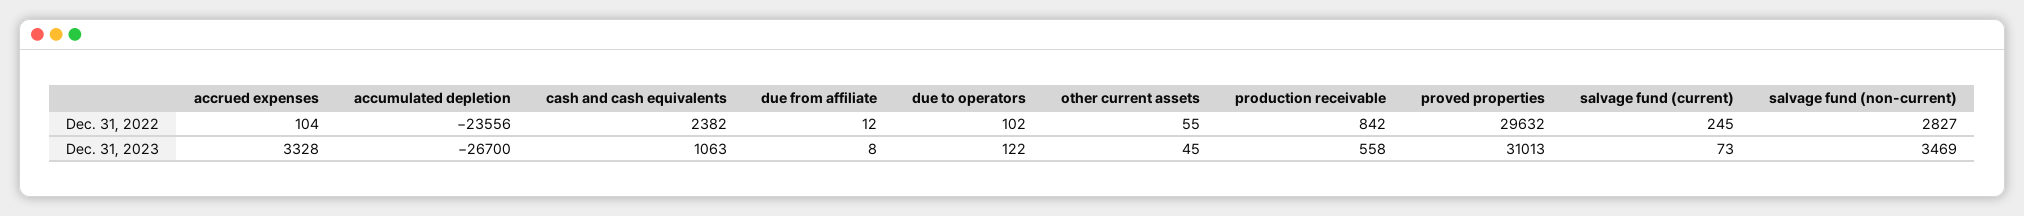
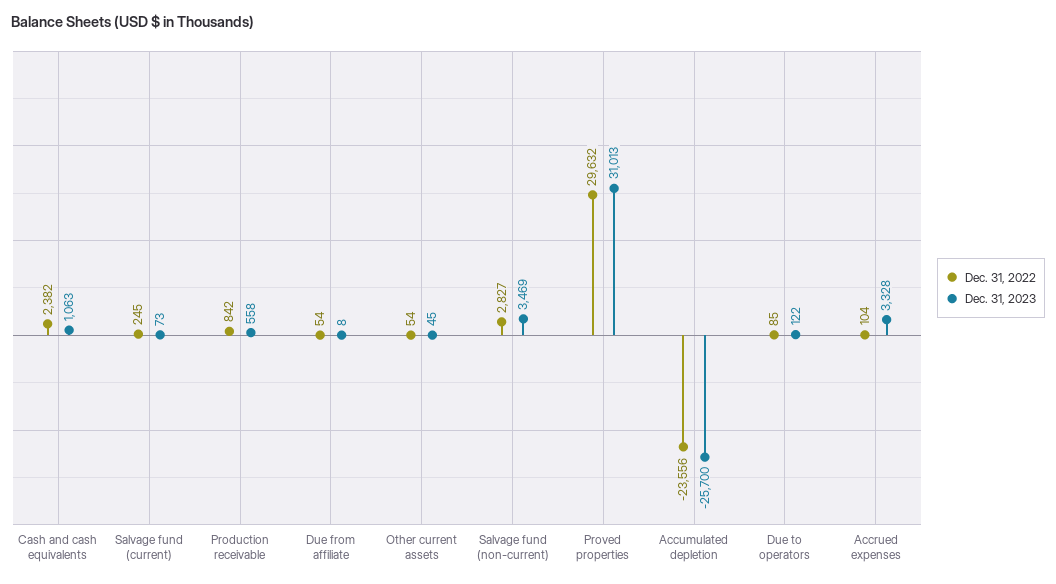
Dec. 31, 2022, due from affiliate: 12 -> 54
Dec. 31, 2022, due to operators: 102 -> 85
Dec. 31, 2022, other current assets: 55 -> 54
Dec. 31, 2023, accumulated depletion: -26700 -> -25700

